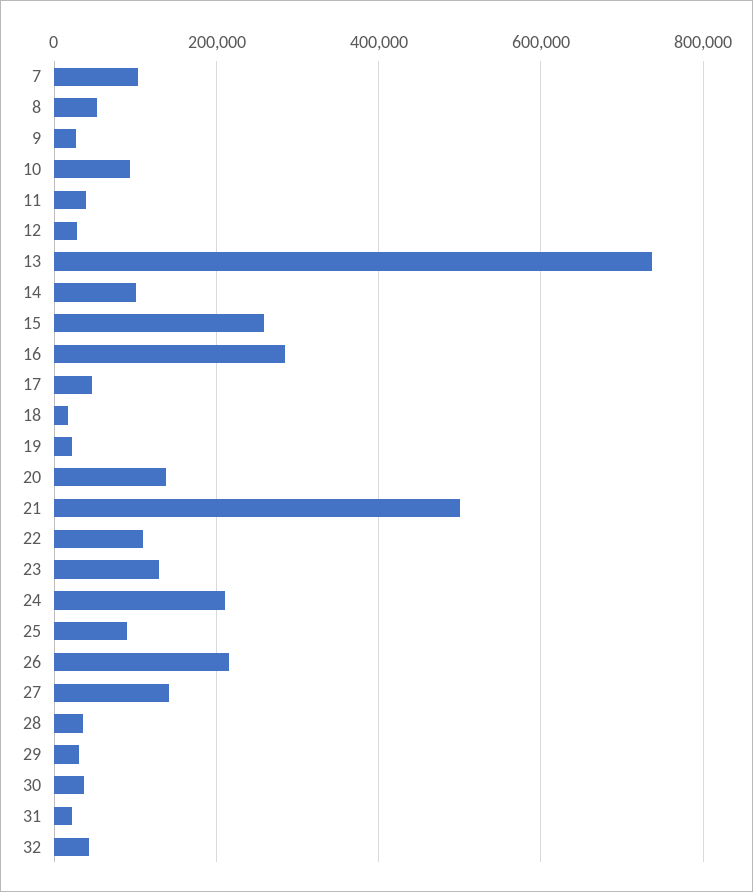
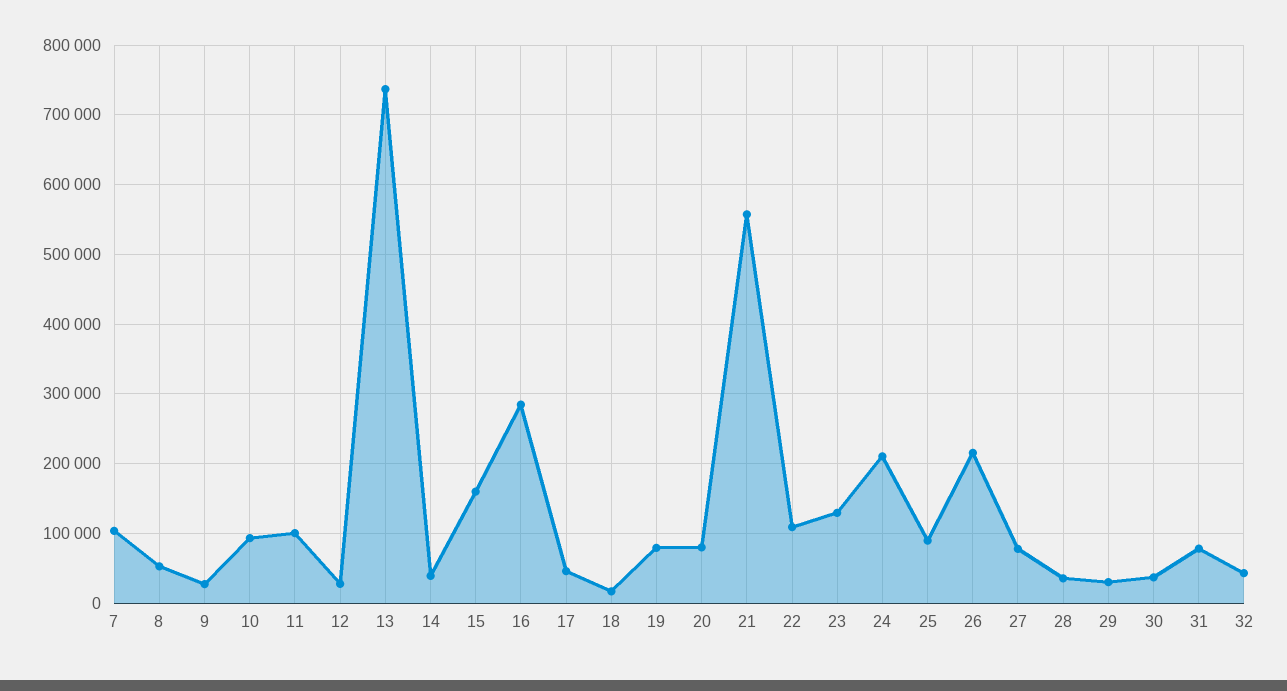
11: 40000 -> 100000
14: 100000 -> 40000
15: 260000 -> 160000
19: 20000 -> 80000
20: 140000 -> 80000
21: 500000 -> 560000
27: 140000 -> 80000
31: 20000 -> 80000

